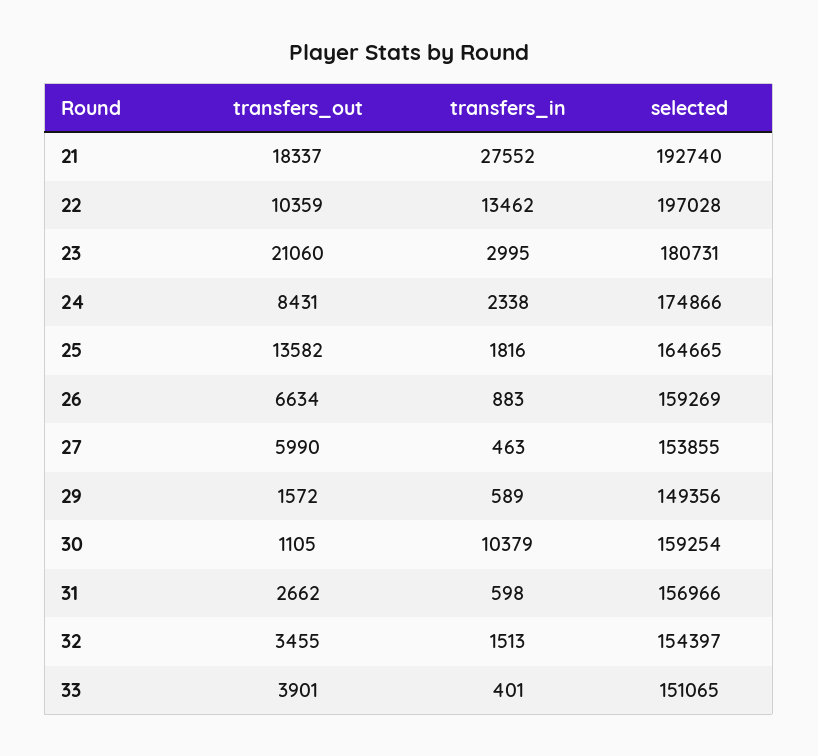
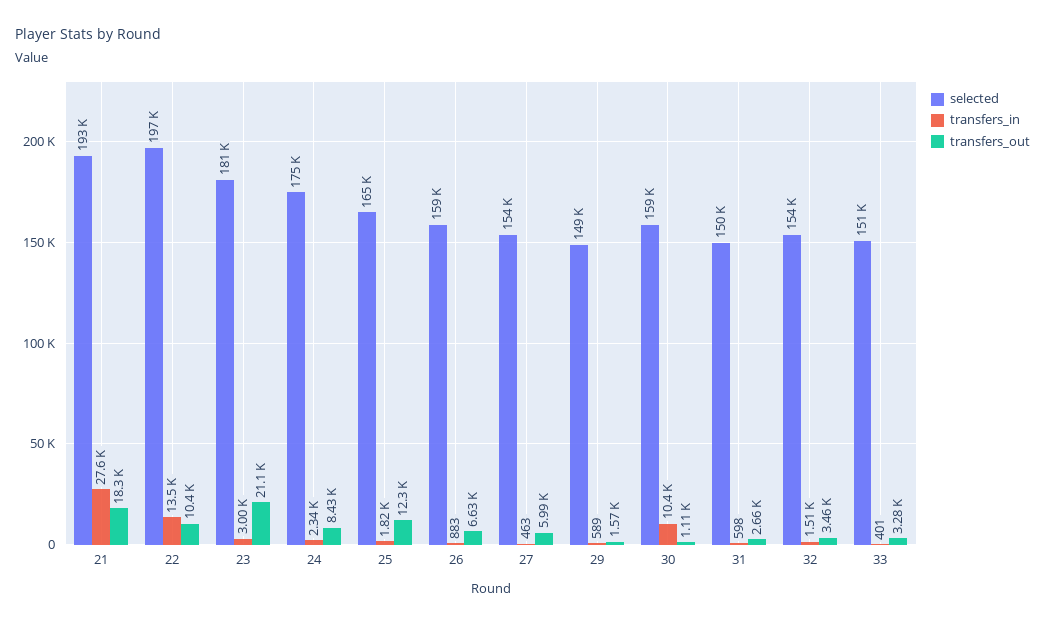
transfers_out, 25: 13582 -> 12300
selected, 31: 156966 -> 150000
transfers_out, 33: 3901 -> 3280

